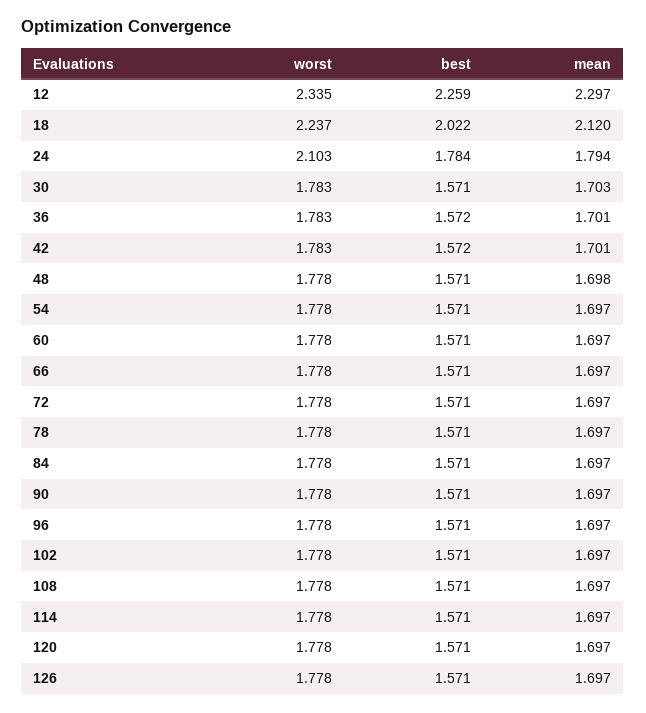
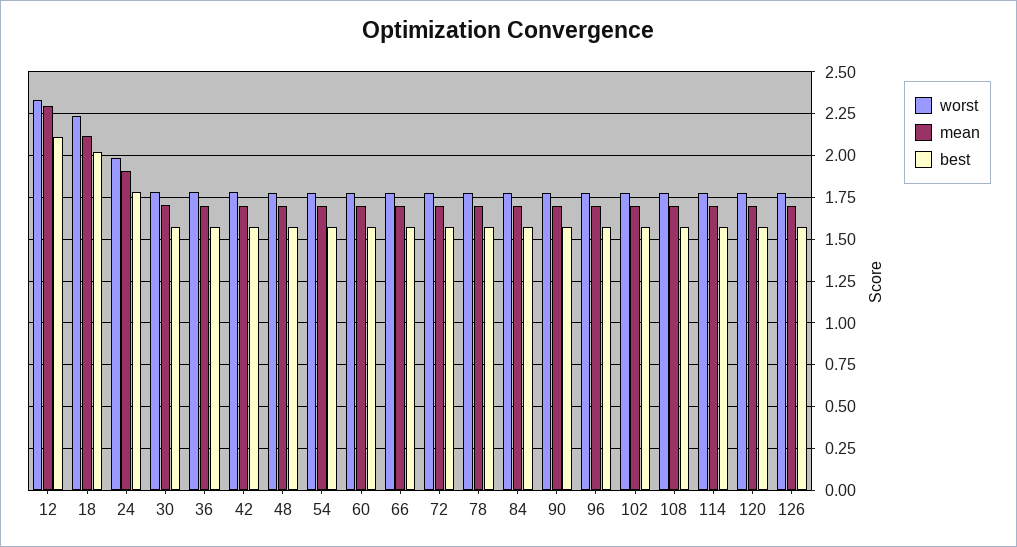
best, 12: 2.259 -> 2.1
worst, 24: 2.103 -> 2
mean, 24: 1.794 -> 1.9

